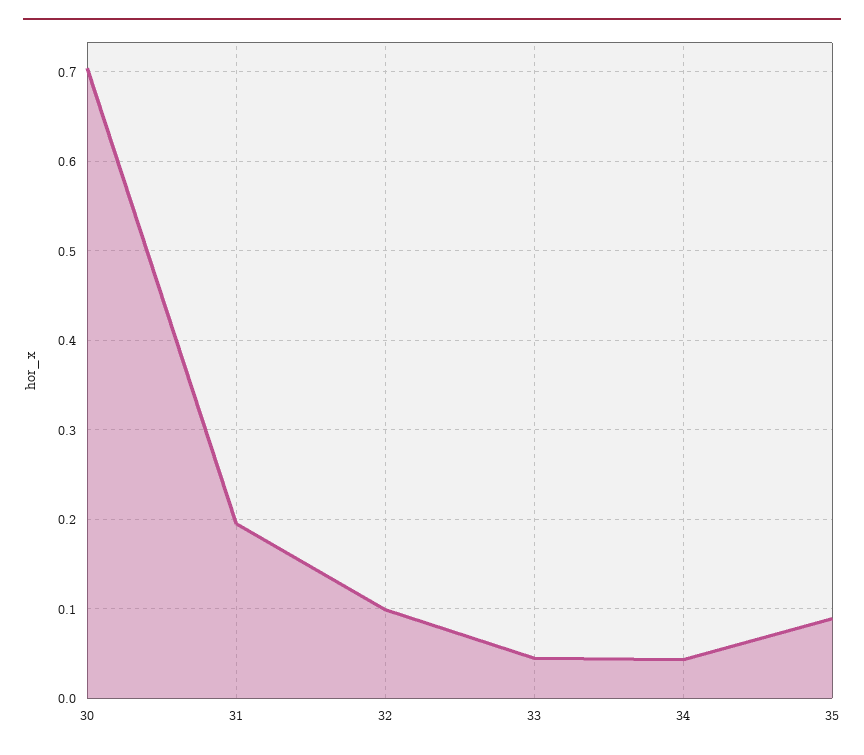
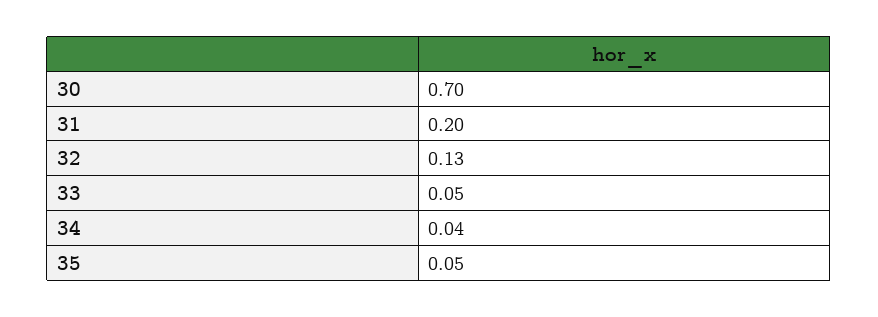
32: 0.1 -> 0.13
35: 0.09 -> 0.05

